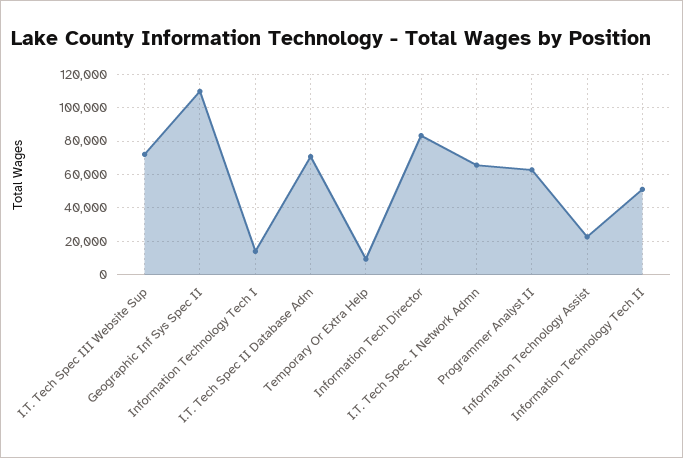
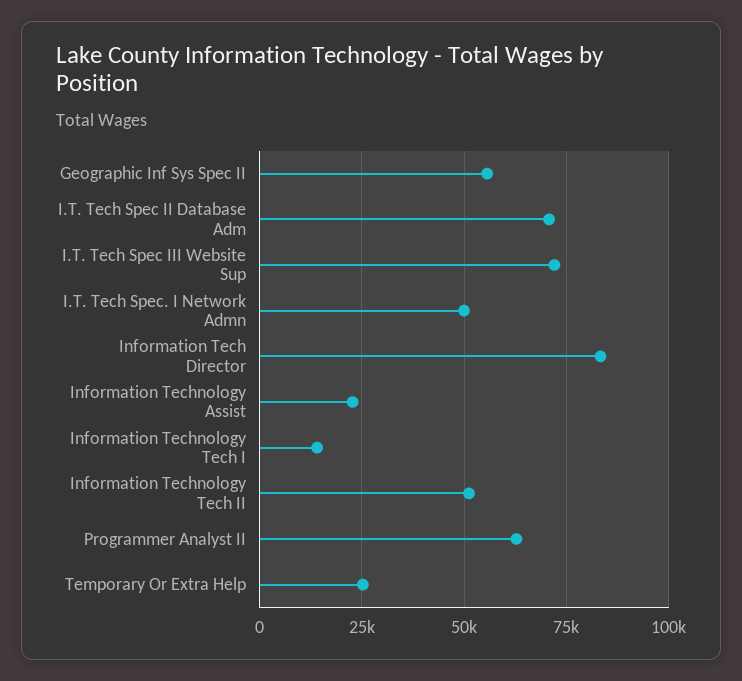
Geographic Inf Sys Spec II: 110000 -> 55000
Temporary Or Extra Help: 10000 -> 25000
I.T. Tech Spec. I Network Admn: 65000 -> 50000

